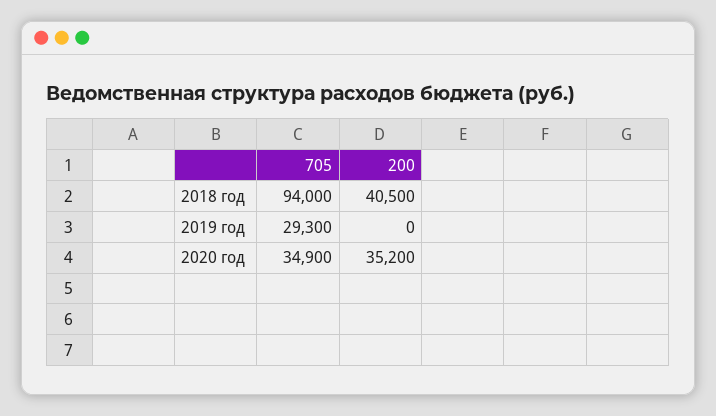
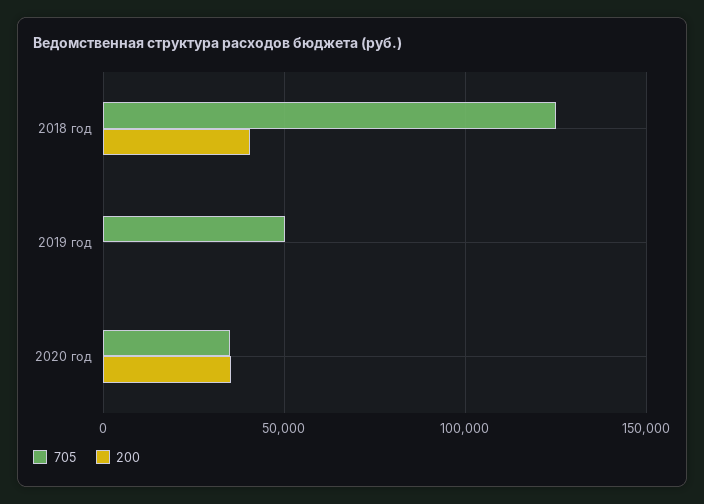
705, 2018 год: 94000 -> 125000
705, 2019 год: 29300 -> 50000

